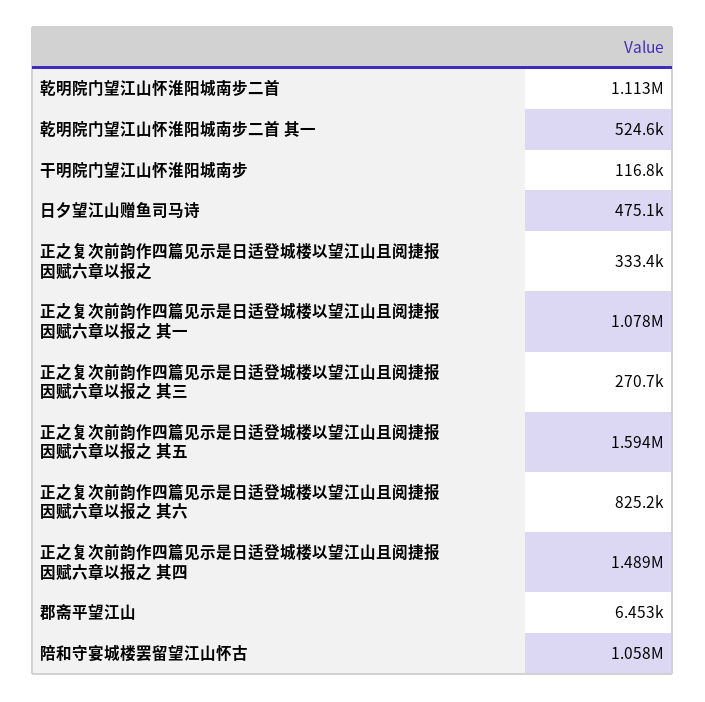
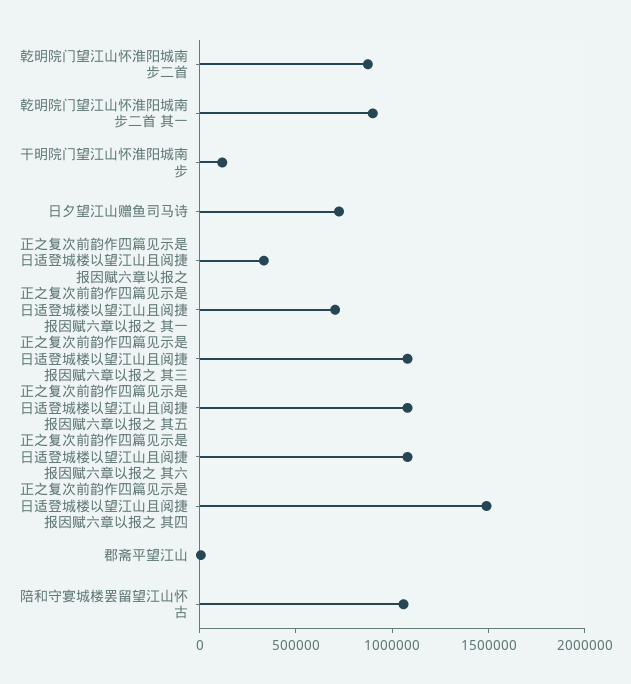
乾明院门望江山怀淮阳城南步二首: 1113000 -> 900000
乾明院门望江山怀淮阳城南步二首 其一: 524600 -> 900000
日夕望江山赠鱼司马诗: 475100 -> 700000
正之复次前韵作四篇见示是日适登城楼以望江山且阅捷报因赋六章以报之 其一: 1078000 -> 700000
正之复次前韵作四篇见示是日适登城楼以望江山且阅捷报因赋六章以报之 其三: 270700 -> 1100000
正之复次前韵作四篇见示是日适登城楼以望江山且阅捷报因赋六章以报之 其五: 1594000 -> 1100000
正之复次前韵作四篇见示是日适登城楼以望江山且阅捷报因赋六章以报之 其六: 825200 -> 1100000

